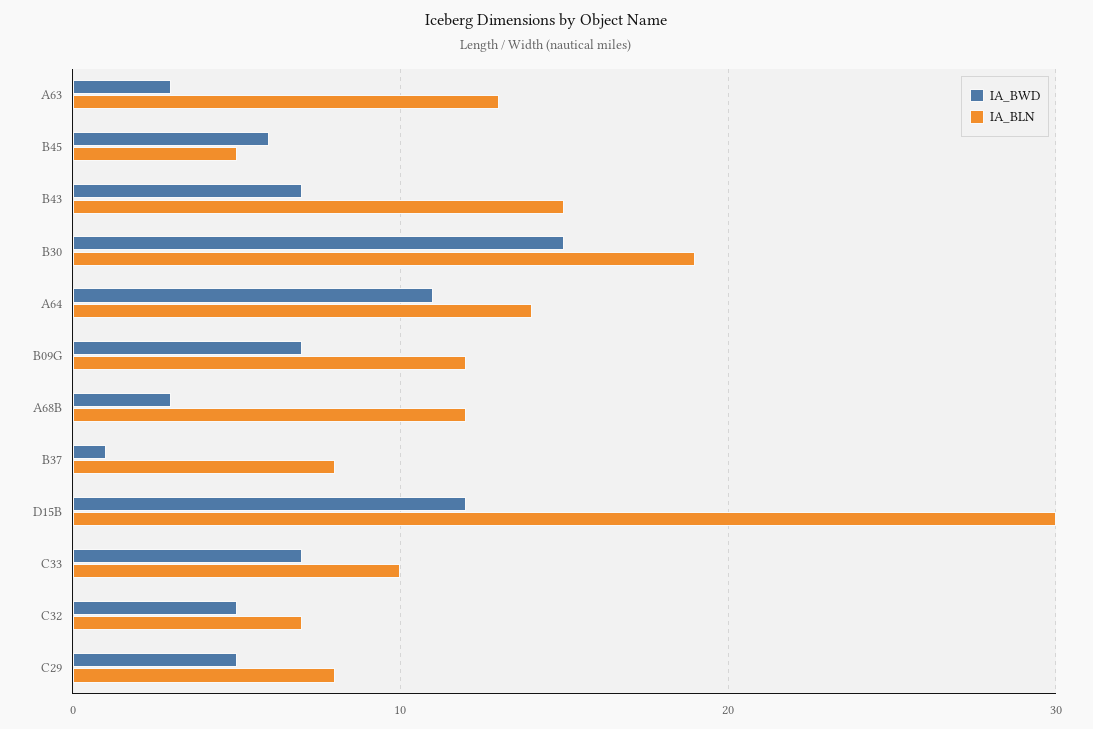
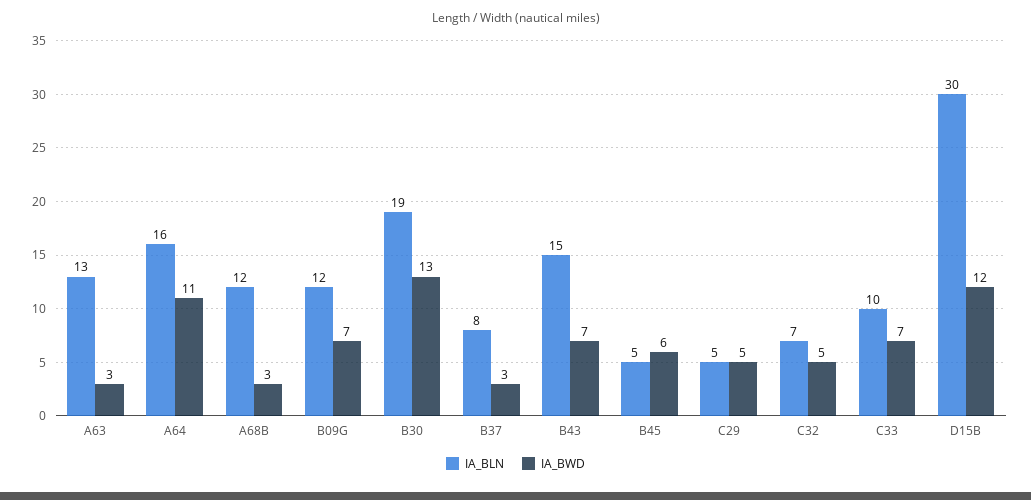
IA_BWD, B30: 15 -> 13
IA_BLN, A64: 14 -> 16
IA_BWD, B37: 1 -> 3
IA_BLN, C29: 8 -> 5

